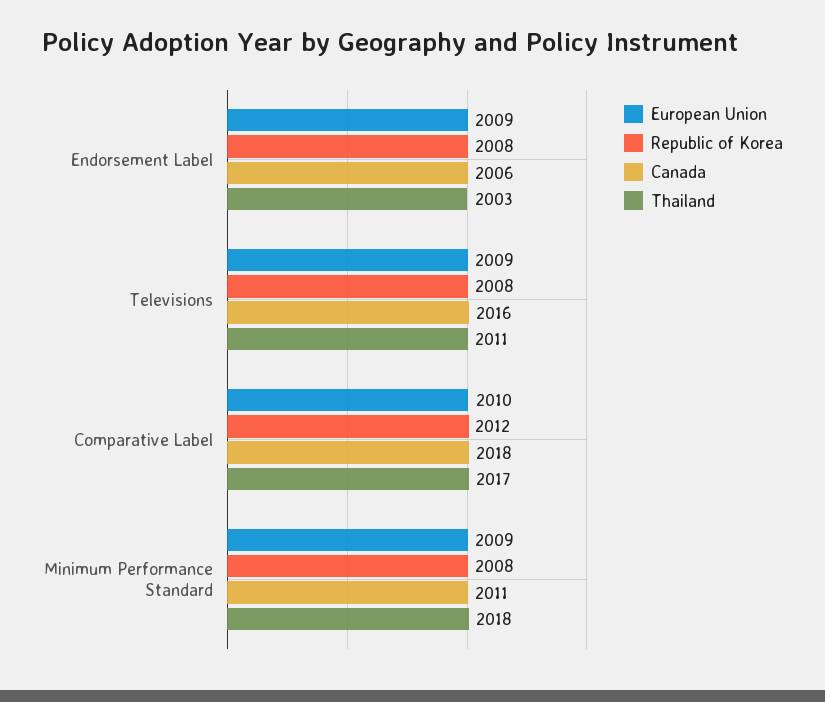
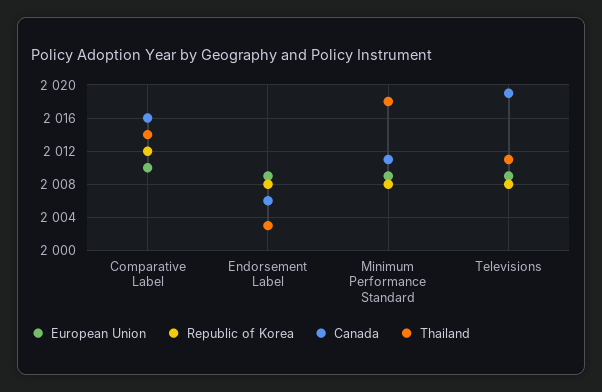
Canada, Televisions: 2016 -> 2019
Canada, Comparative Label: 2018 -> 2016
Thailand, Comparative Label: 2017 -> 2014

